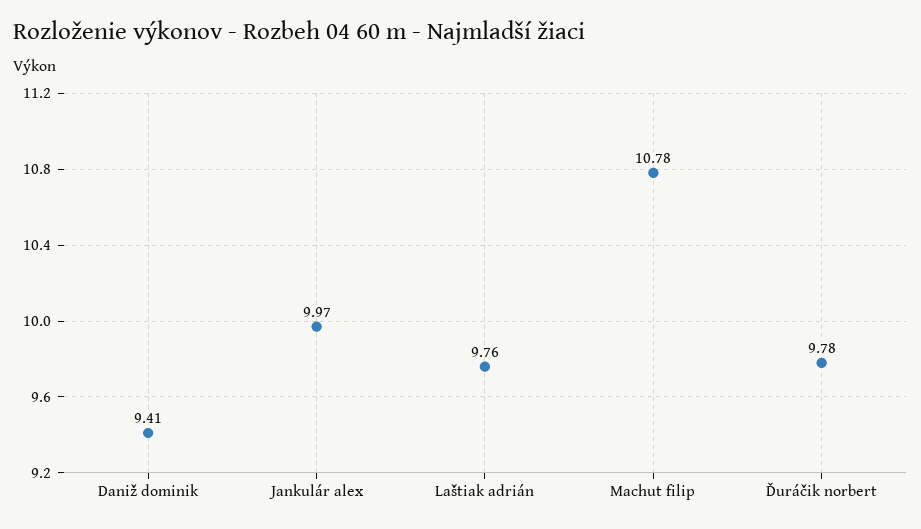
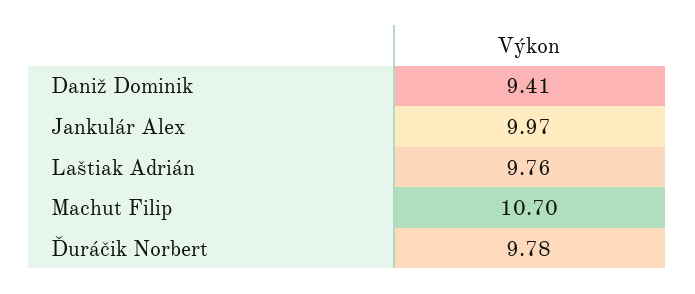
Machut filip: 10.78 -> 10.7

